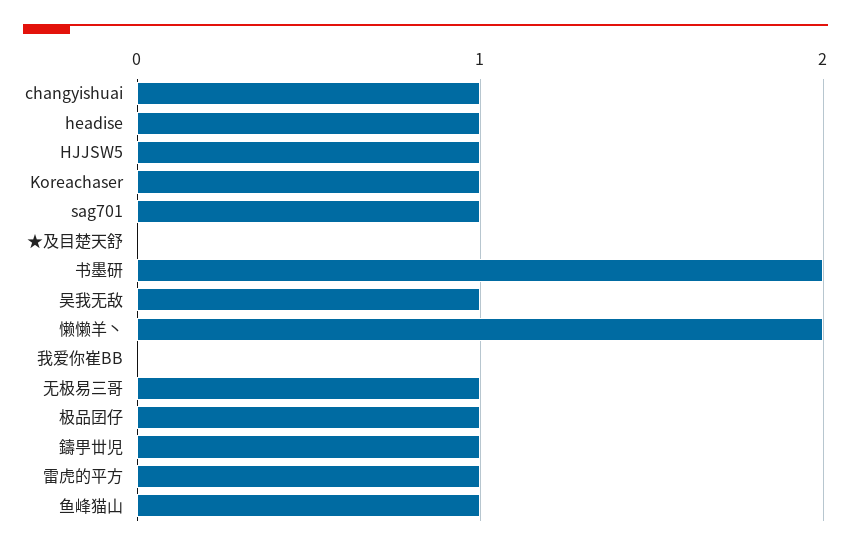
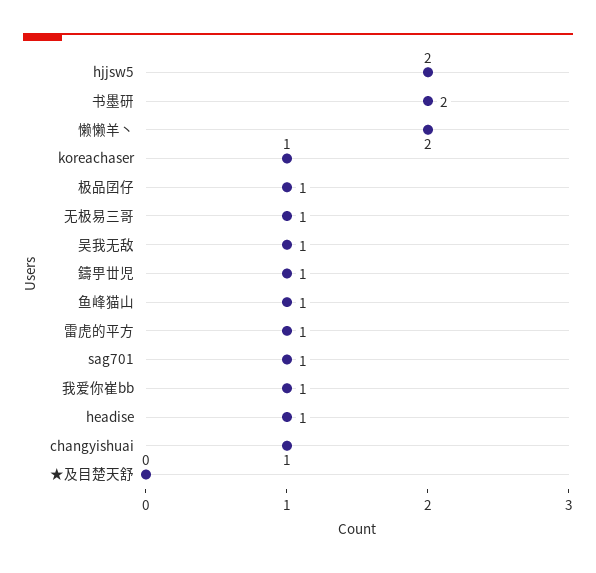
HJJSW5: 1 -> 2
我爱你崔BB: 0 -> 1

